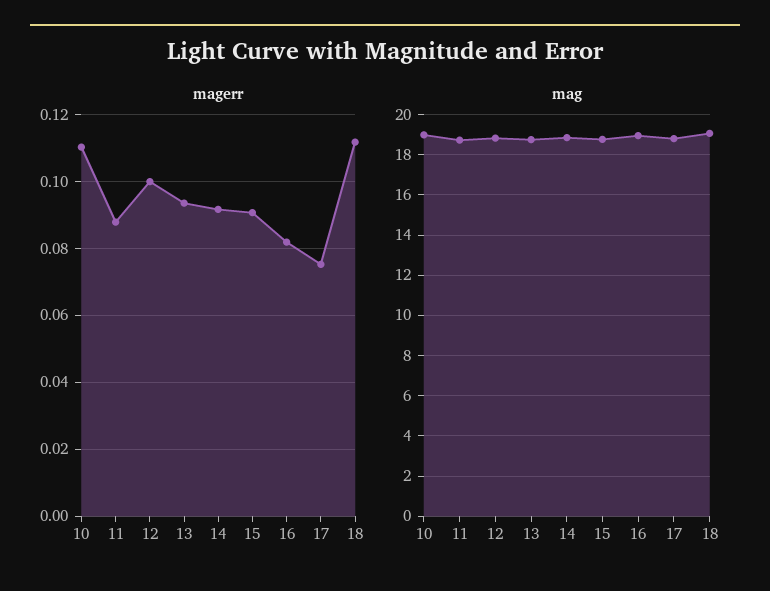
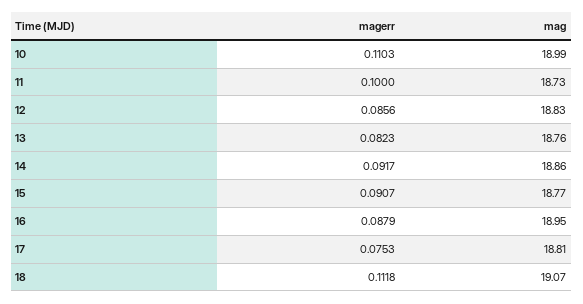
magerr, 11: 0.088 -> 0.1
magerr, 12: 0.1 -> 0.0856
magerr, 13: 0.094 -> 0.0823
magerr, 16: 0.082 -> 0.0879

